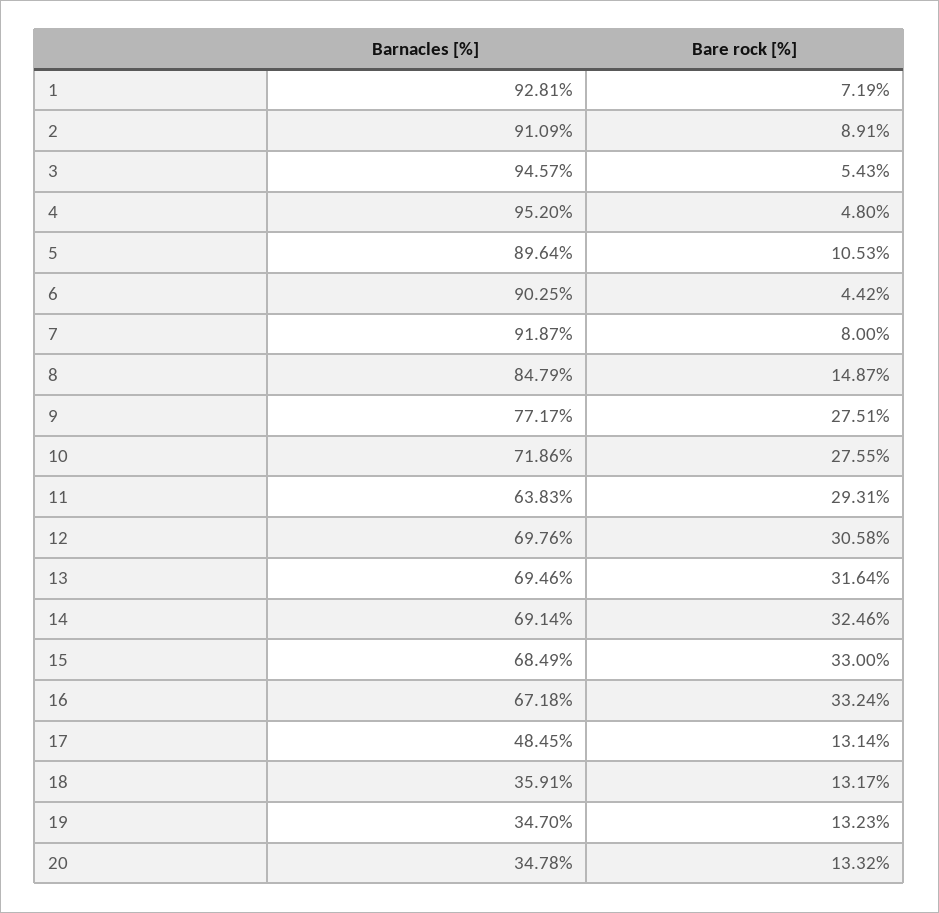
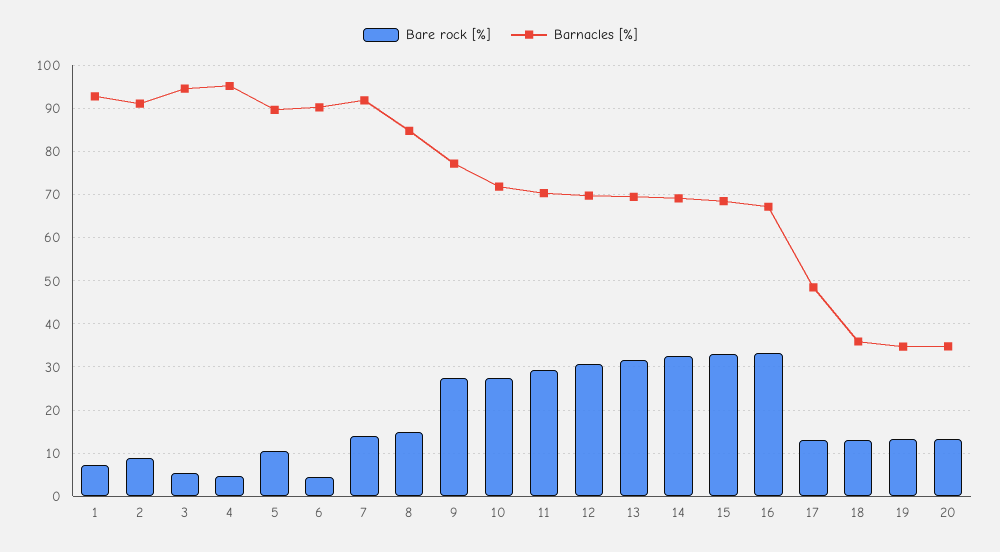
Bare rock [%], 7: 8 -> 14
Barnacles [%], 11: 63.83 -> 70

